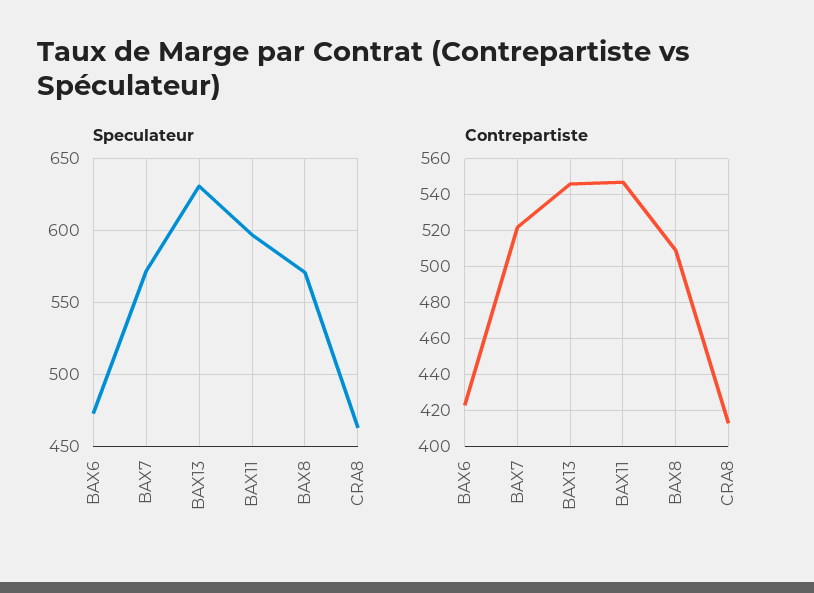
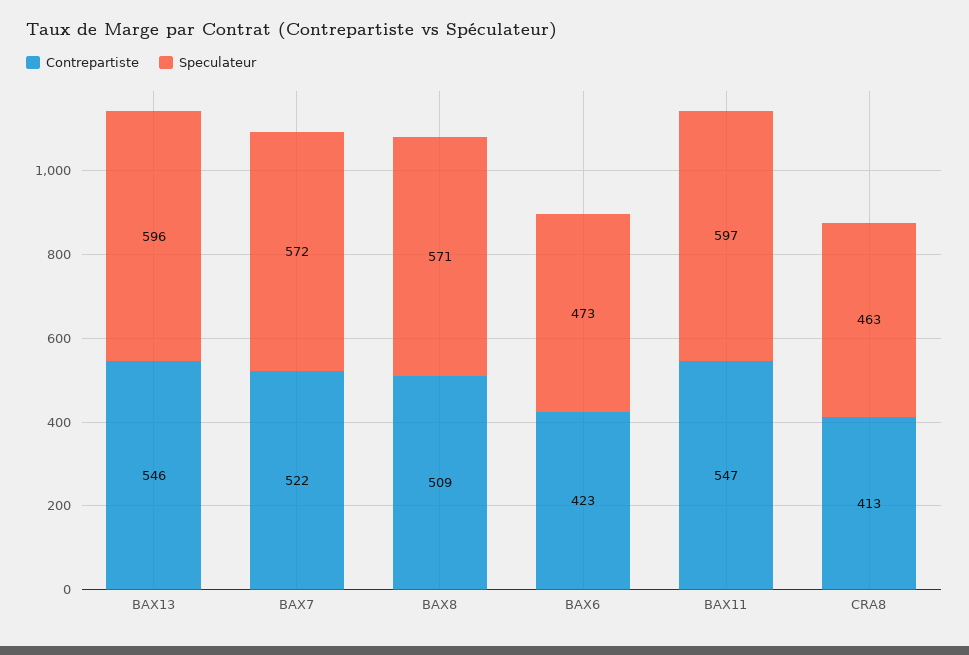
Speculateur, BAX13: 630 -> 596

